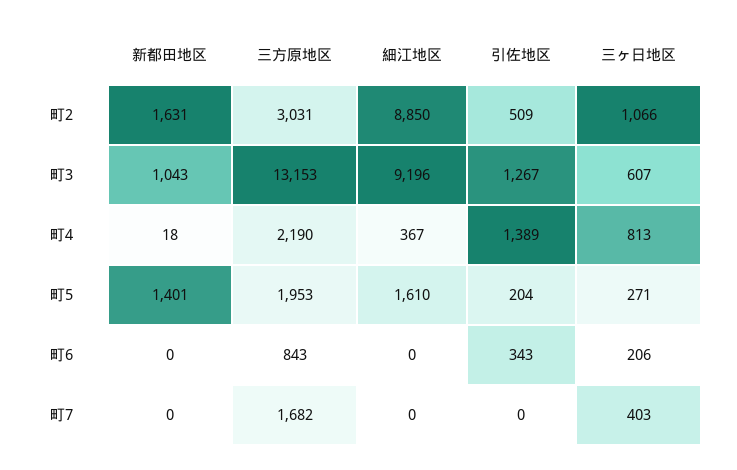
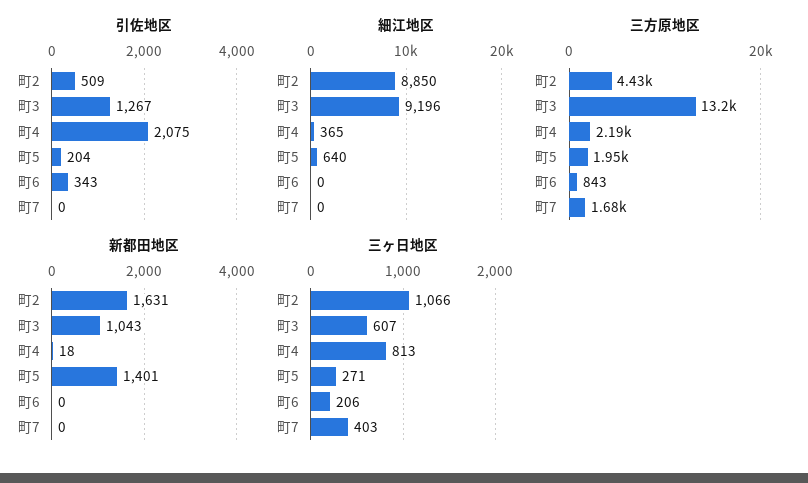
三方原地区, 町2: 3031 -> 4430
細江地区, 町4: 367 -> 365
引佐地区, 町4: 1389 -> 2075
細江地区, 町5: 1610 -> 640

